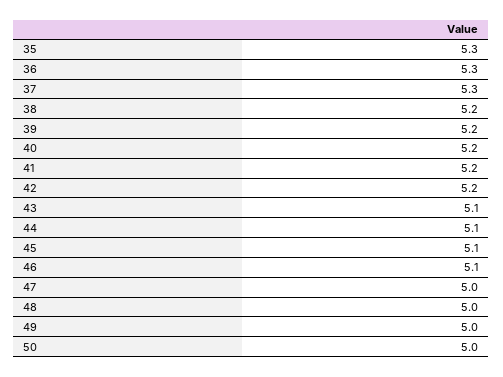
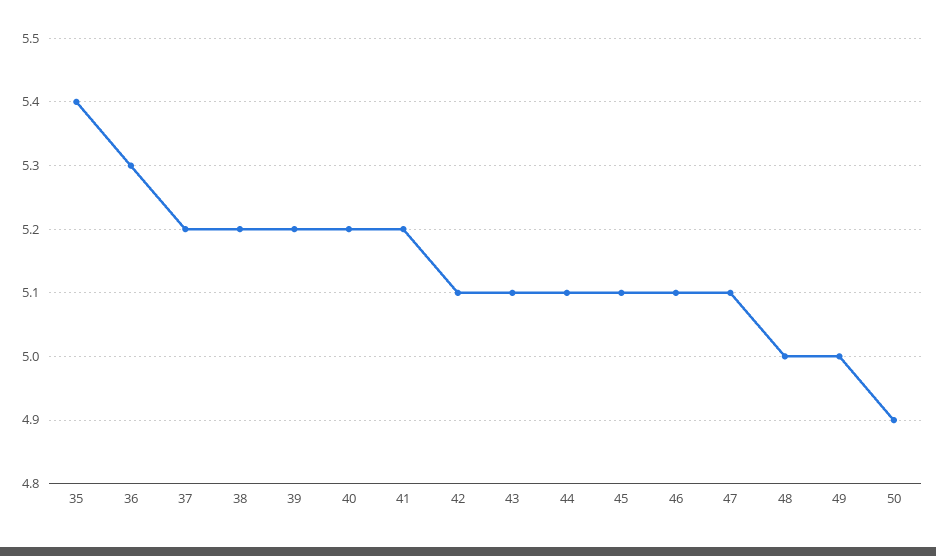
35: 5.3 -> 5.4
37: 5.3 -> 5.2
42: 5.2 -> 5.1
47: 5 -> 5.1
50: 5 -> 4.9

